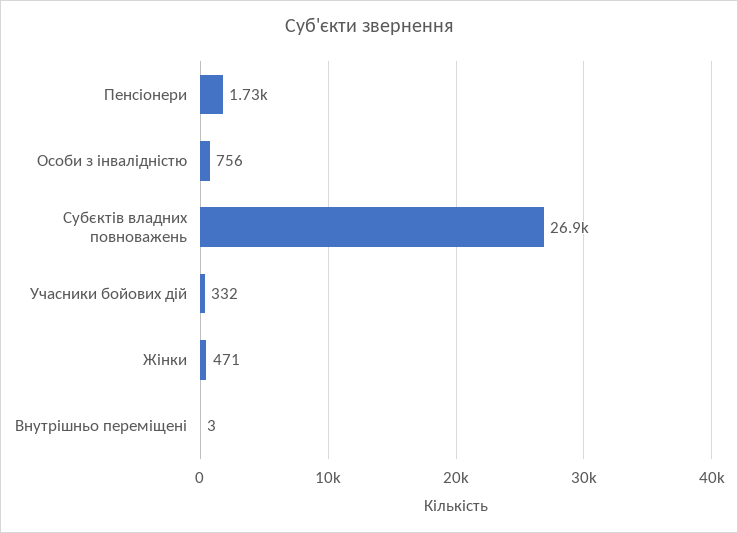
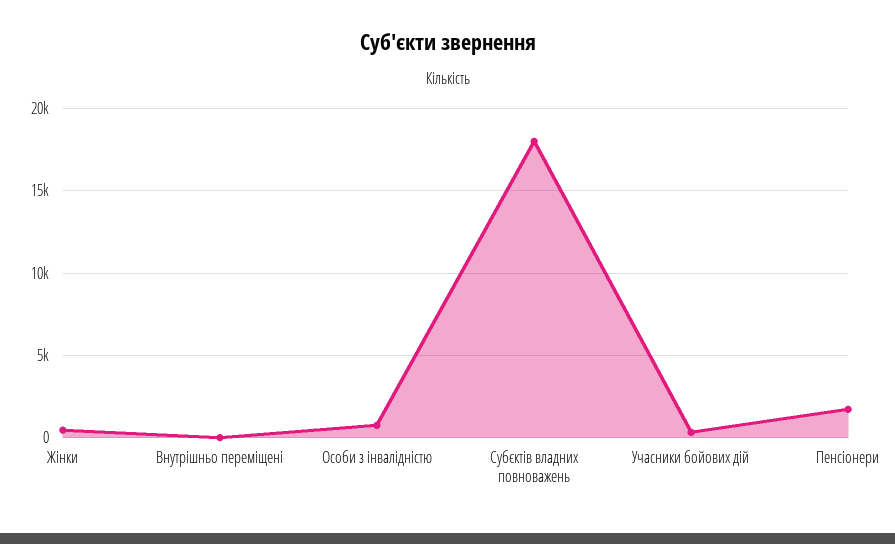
Субєктів владних повноважень: 26900 -> 18000

